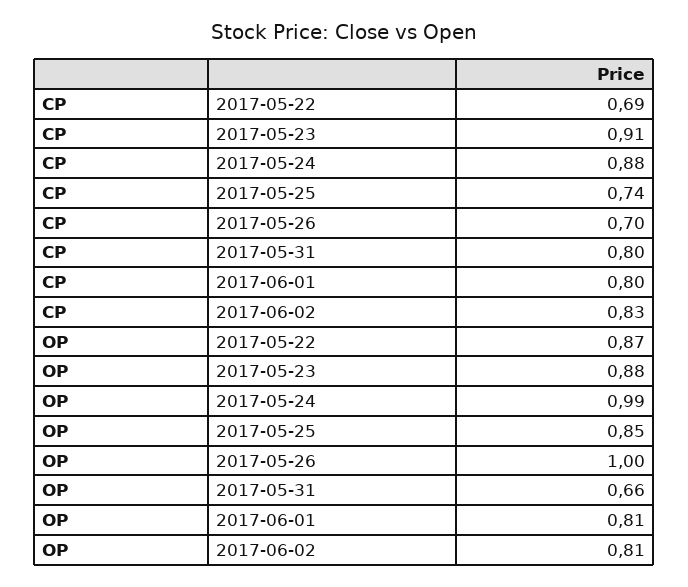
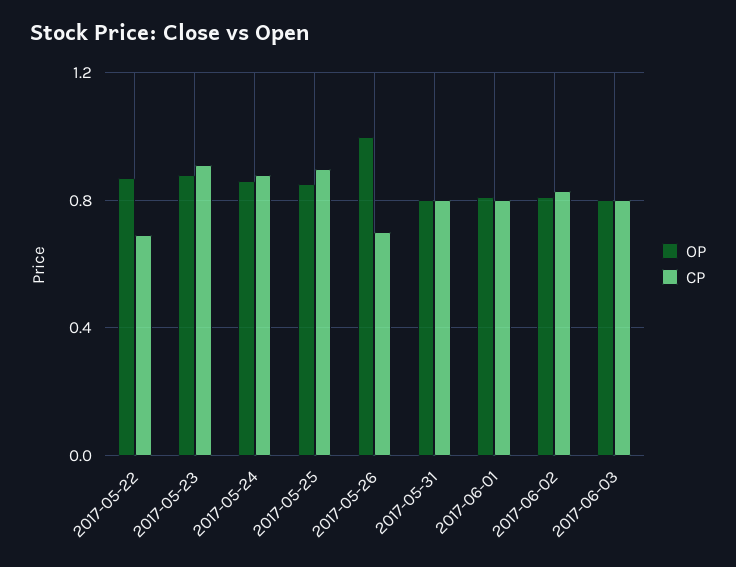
CP, 2017-05-25: 0.74 -> 0.9
OP, 2017-05-24: 0.99 -> 0.85
OP, 2017-05-31: 0.66 -> 0.8
OP, 2017-06-03: none -> 0.8
CP, 2017-06-03: none -> 0.8

